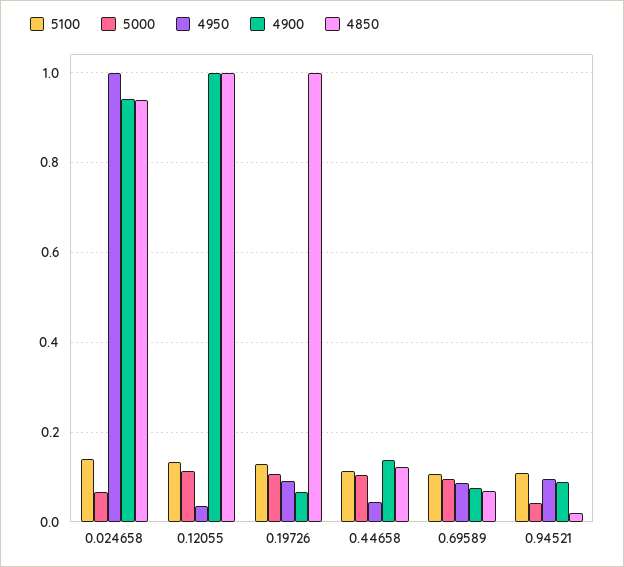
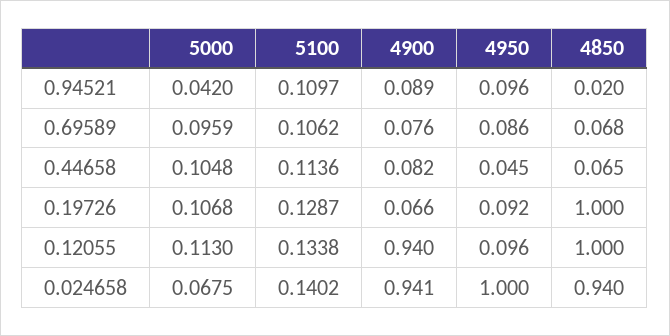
4950, 0.12055: 0.04 -> 0.096
4900, 0.12055: 1 -> 0.94
4900, 0.44658: 0.14 -> 0.082
4850, 0.44658: 0.12 -> 0.065

